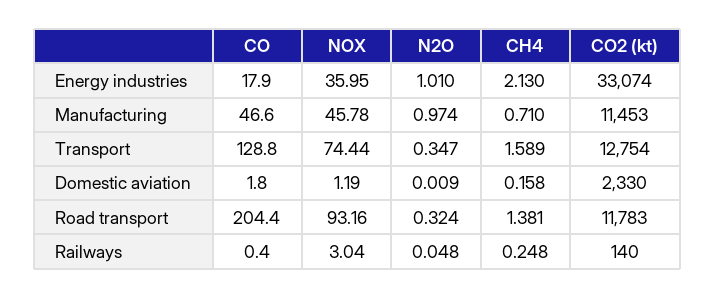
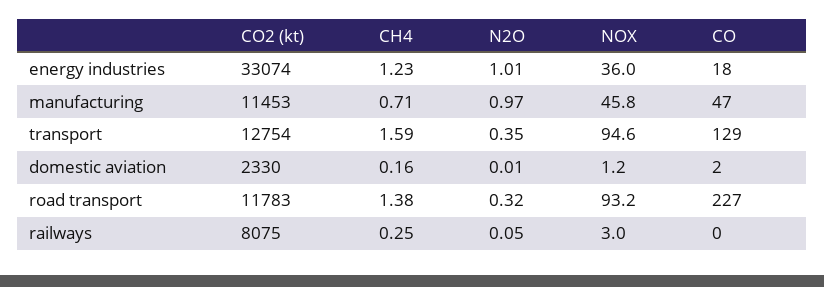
CH4, Energy industries: 2.13 -> 1.23
NOX, Transport: 74.44 -> 94.6
CO, Road transport: 204.4 -> 227
CO2 (kt), Railways: 140 -> 8075

